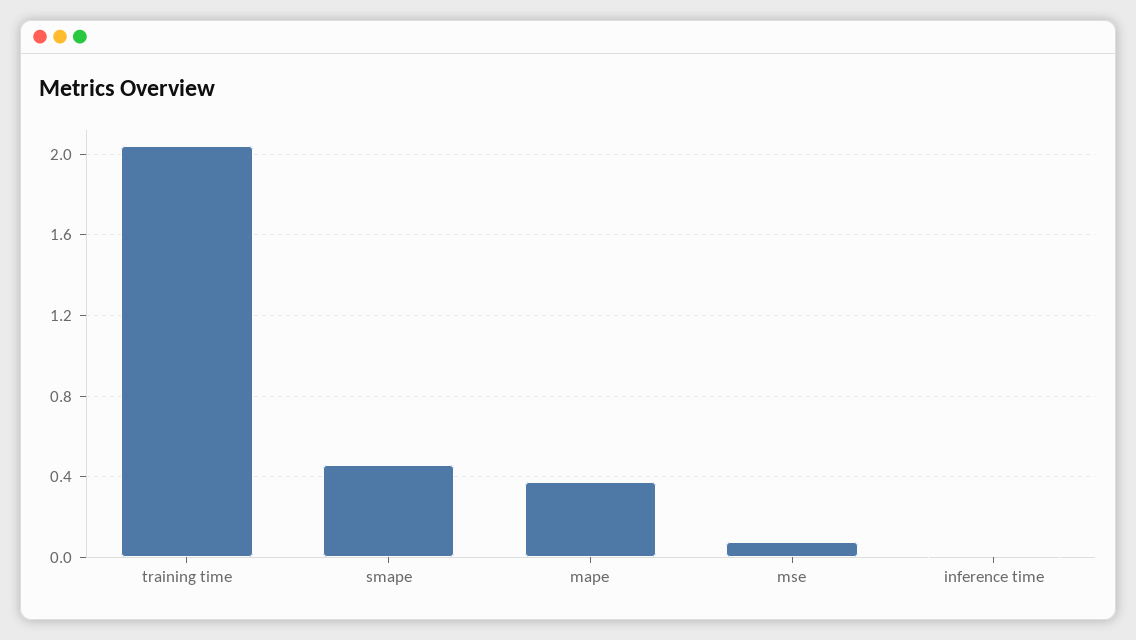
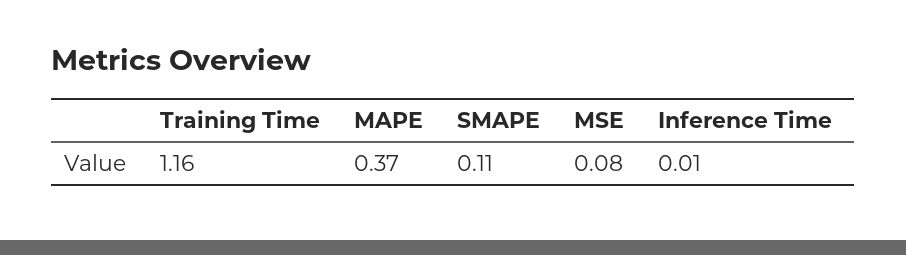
training time: 2.05 -> 1.16
smape: 0.45 -> 0.11

